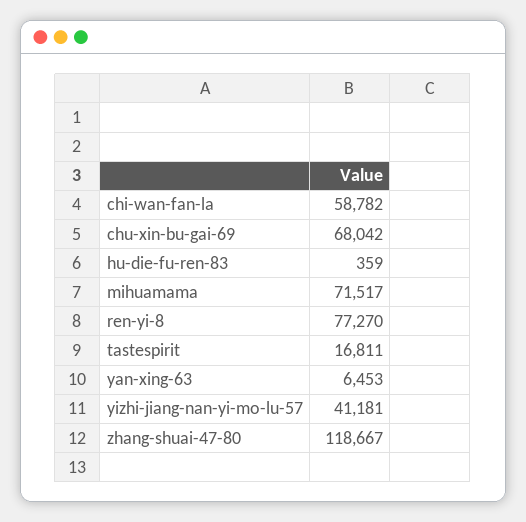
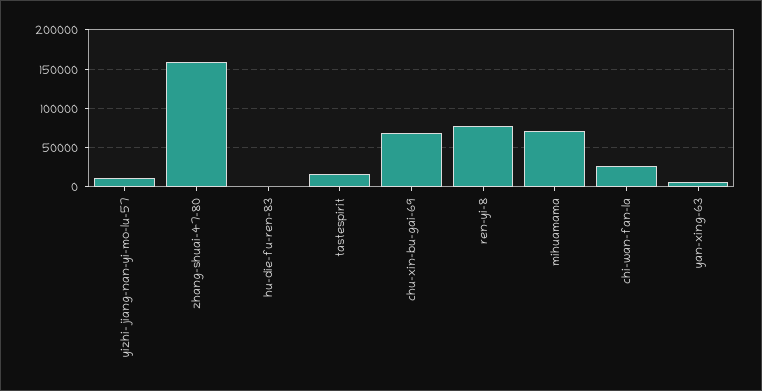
chi-wan-fan-la: 58782 -> 30000
yizhi-jiang-nan-yi-mo-lu-57: 41181 -> 10000
zhang-shuai-47-80: 118667 -> 160000

